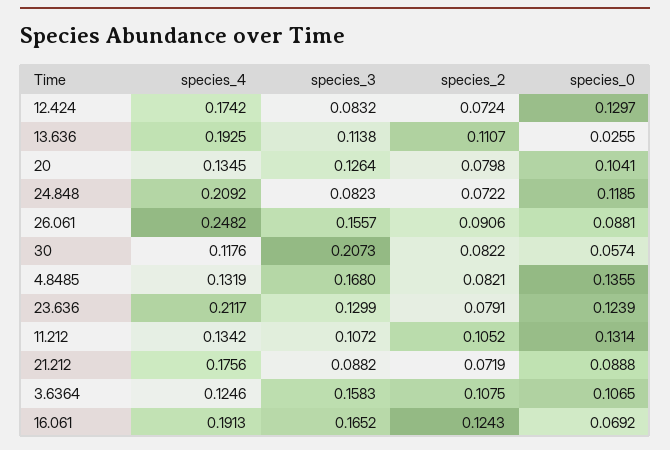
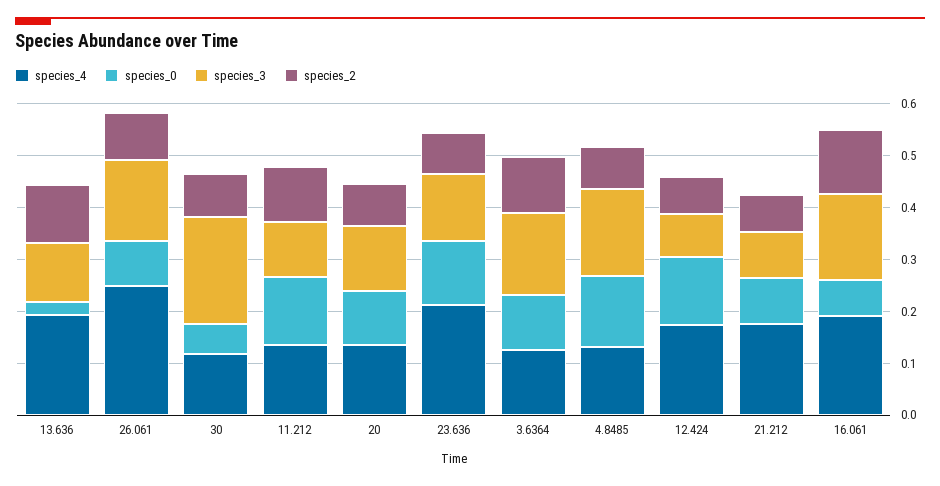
species_4, 24.848: 0.2092 -> none
species_3, 24.848: 0.0823 -> none
species_2, 24.848: 0.0722 -> none
species_0, 24.848: 0.1185 -> none

